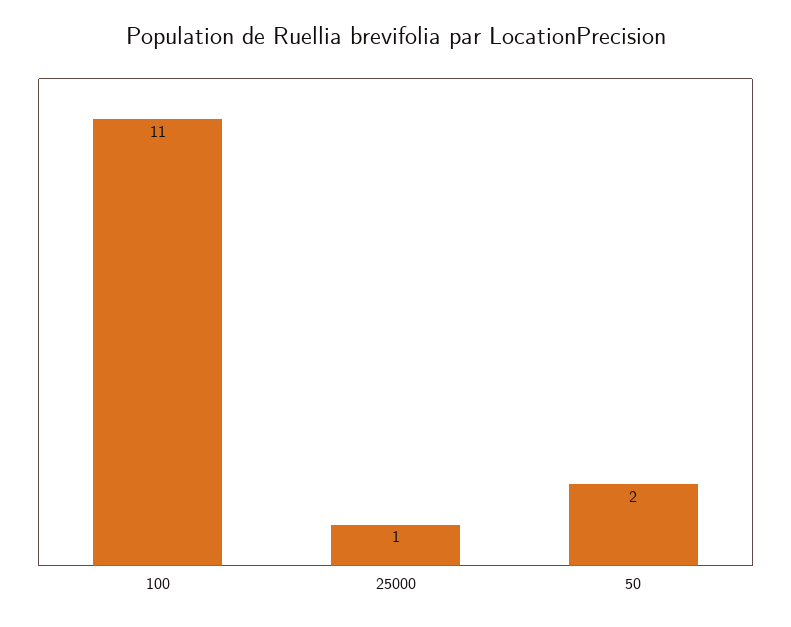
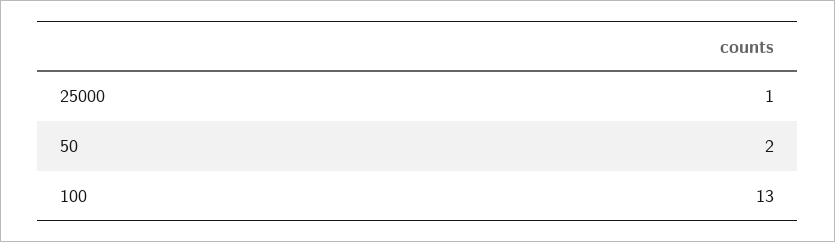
100: 11 -> 13

